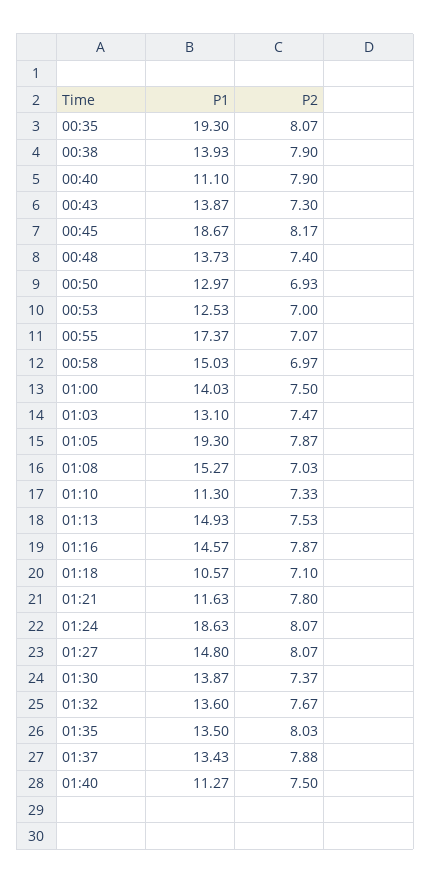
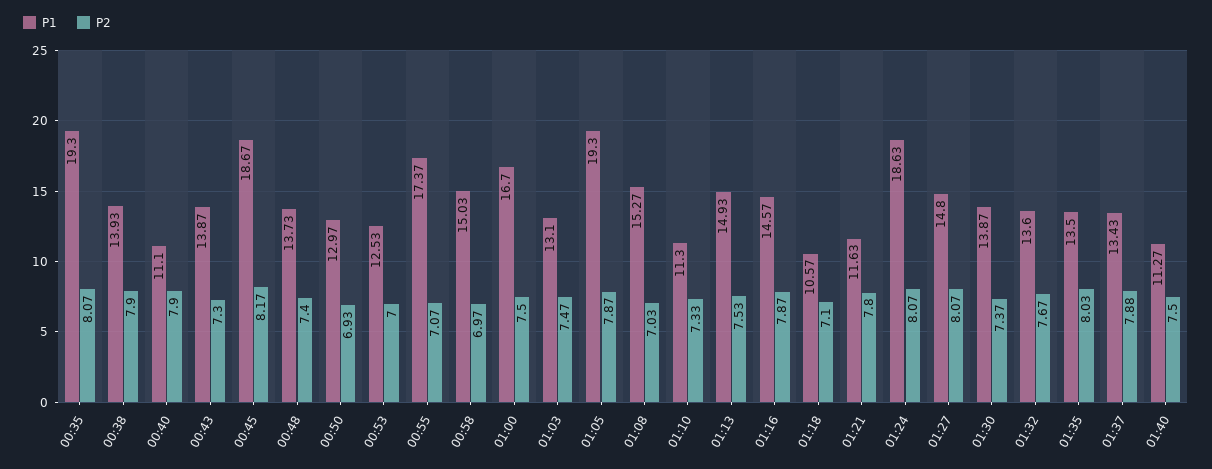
P1, 01:00: 14.03 -> 16.7

